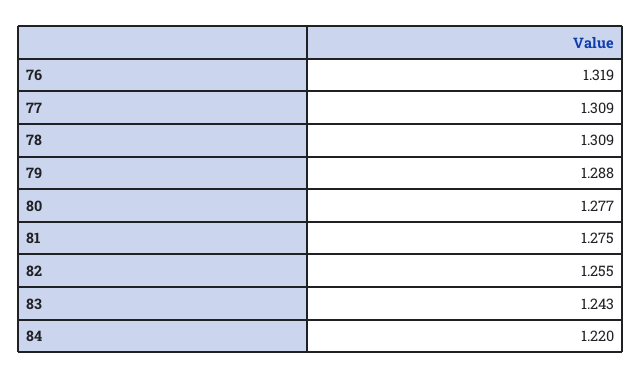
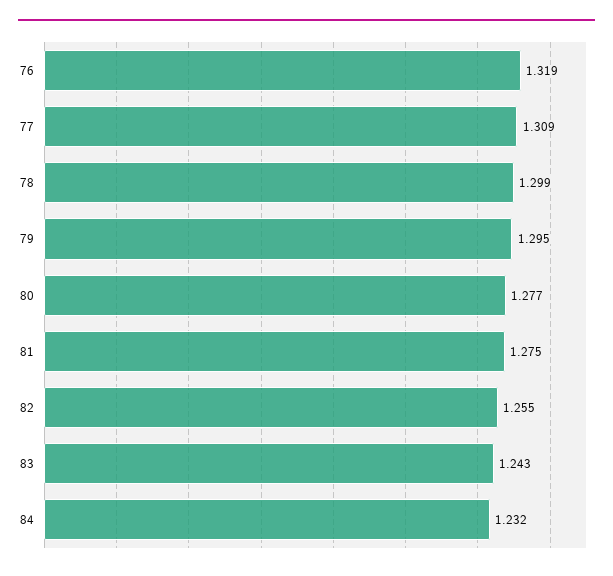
78: 1.309 -> 1.299
79: 1.288 -> 1.295
84: 1.22 -> 1.232

